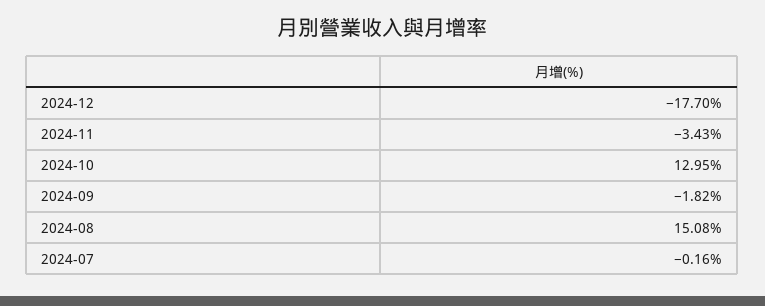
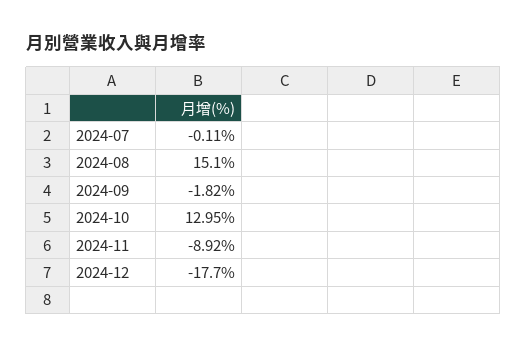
2024-11: -3.43 -> -8.92
2024-08: 15.08 -> 15.1
2024-07: -0.16 -> -0.11

